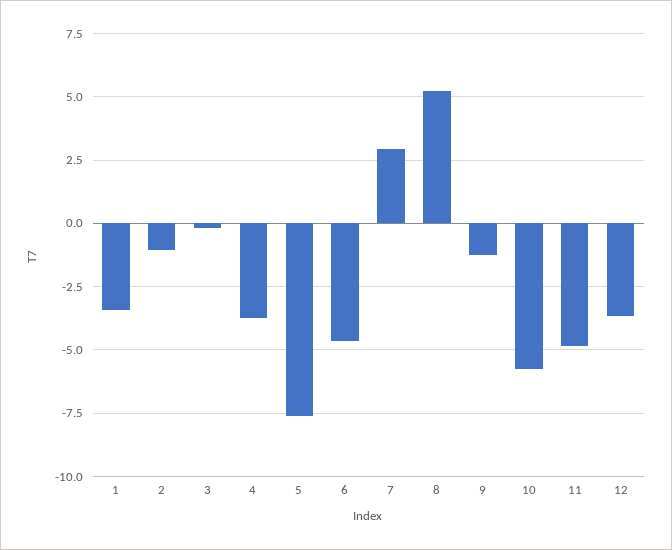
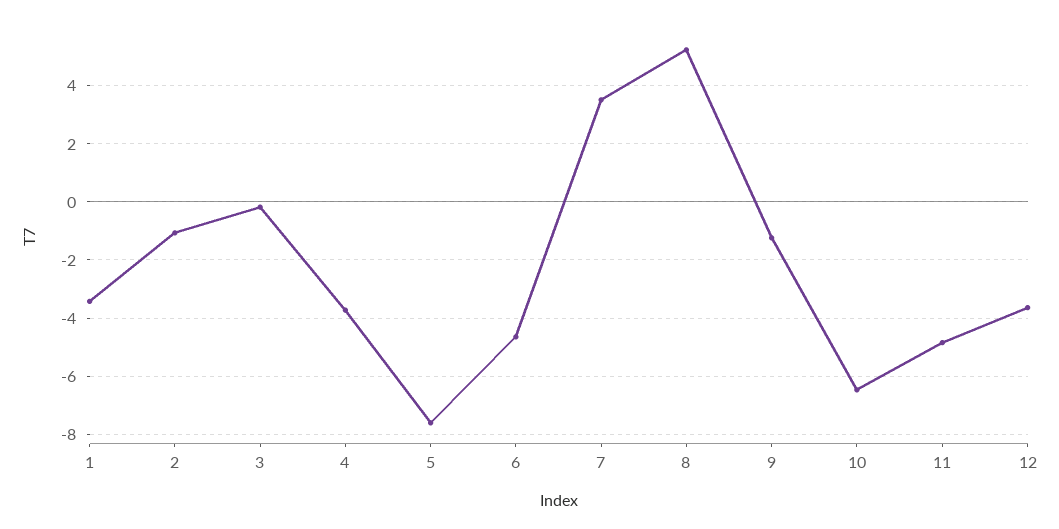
7: 3 -> 3.5
10: -5.75 -> -6.5

